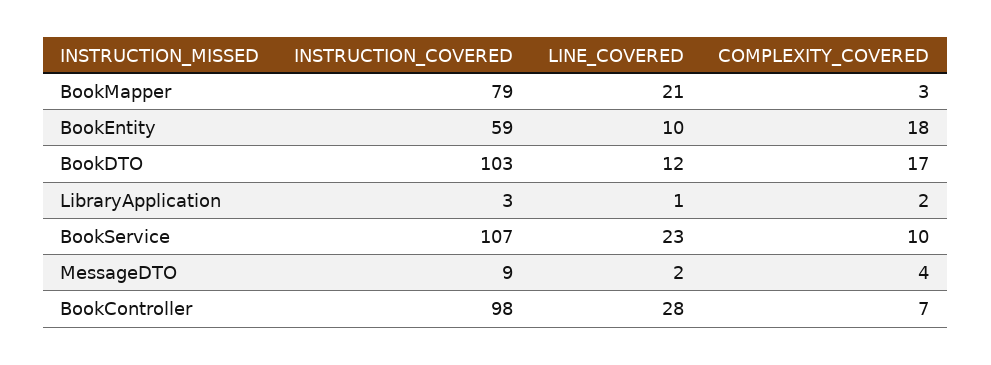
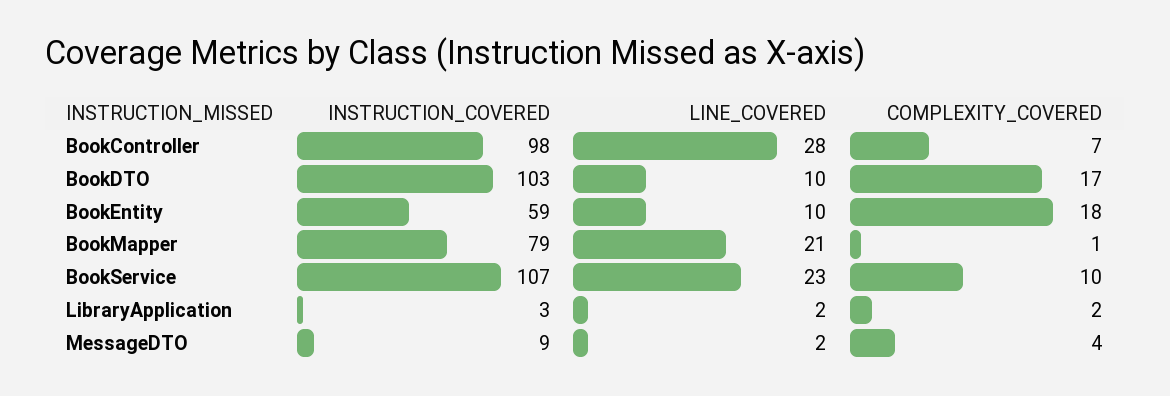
COMPLEXITY_COVERED, BookMapper: 3 -> 1
LINE_COVERED, BookDTO: 12 -> 10
LINE_COVERED, LibraryApplication: 1 -> 2

